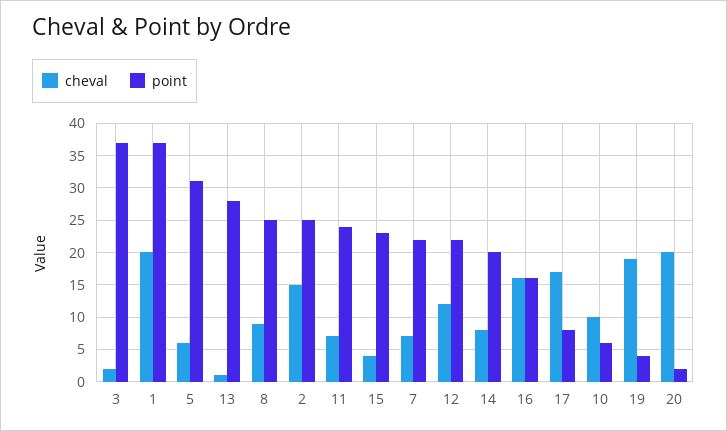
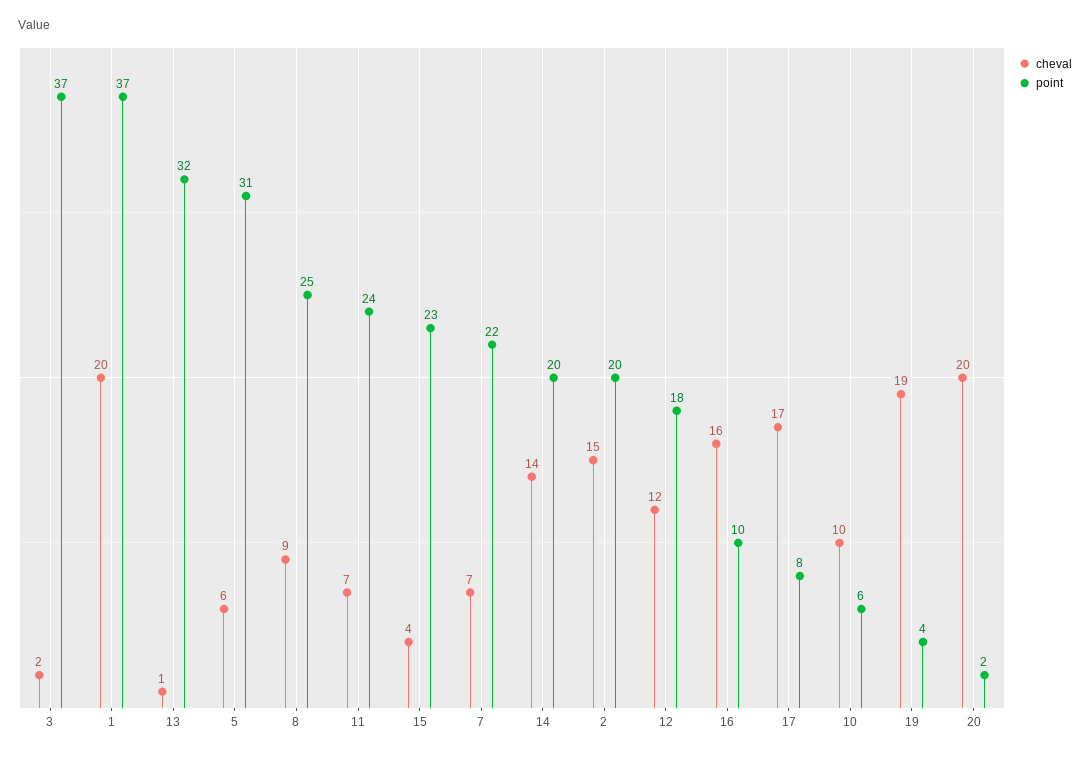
point, 13: 28 -> 32
point, 2: 25 -> 20
point, 12: 22 -> 18
cheval, 14: 8 -> 14
point, 16: 16 -> 10

